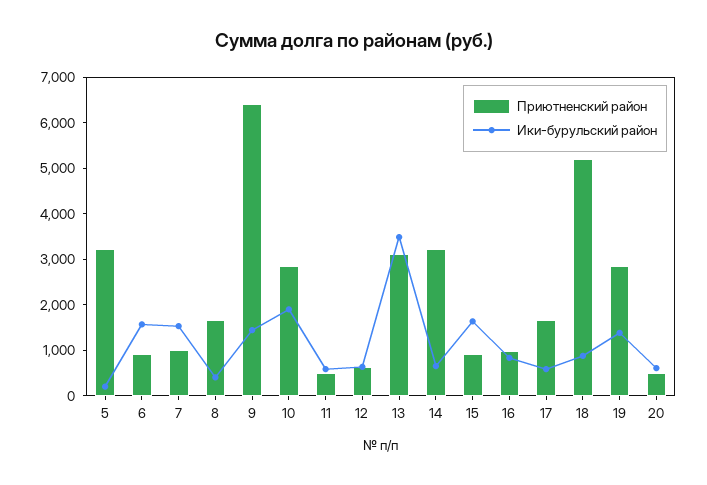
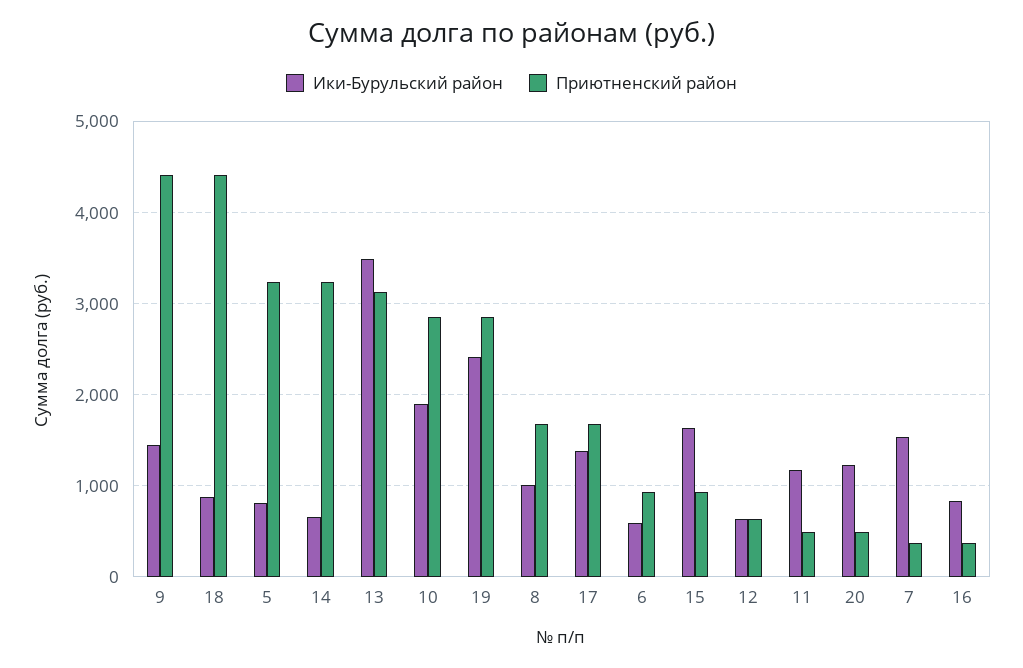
Ики-бурульский район, 5: 200 -> 800
Ики-бурульский район, 6: 1600 -> 600
Приютненский район, 7: 1000 -> 400
Ики-бурульский район, 8: 400 -> 1000
Приютненский район, 9: 6400 -> 4400
Ики-бурульский район, 11: 600 -> 1200
Приютненский район, 16: 1000 -> 400
Ики-бурульский район, 17: 600 -> 1400
Приютненский район, 18: 5200 -> 4400
Ики-бурульский район, 19: 1400 -> 2400
Ики-бурульский район, 20: 600 -> 1200

